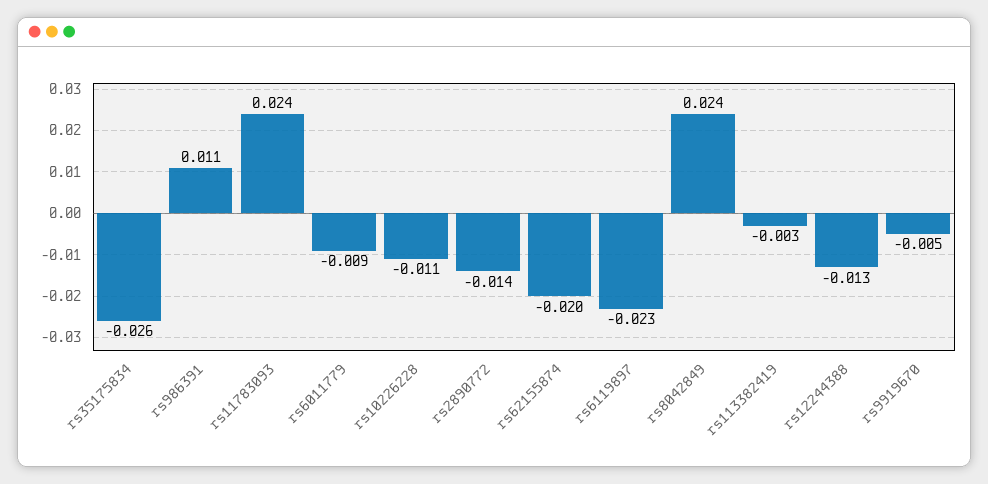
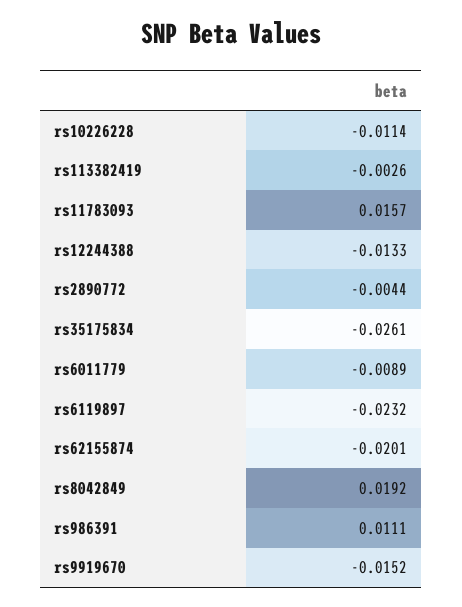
rs11783093: 0.024 -> 0.0157
rs2890772: -0.014 -> -0.0044
rs8042849: 0.024 -> 0.0192
rs9919670: -0.005 -> -0.0152

